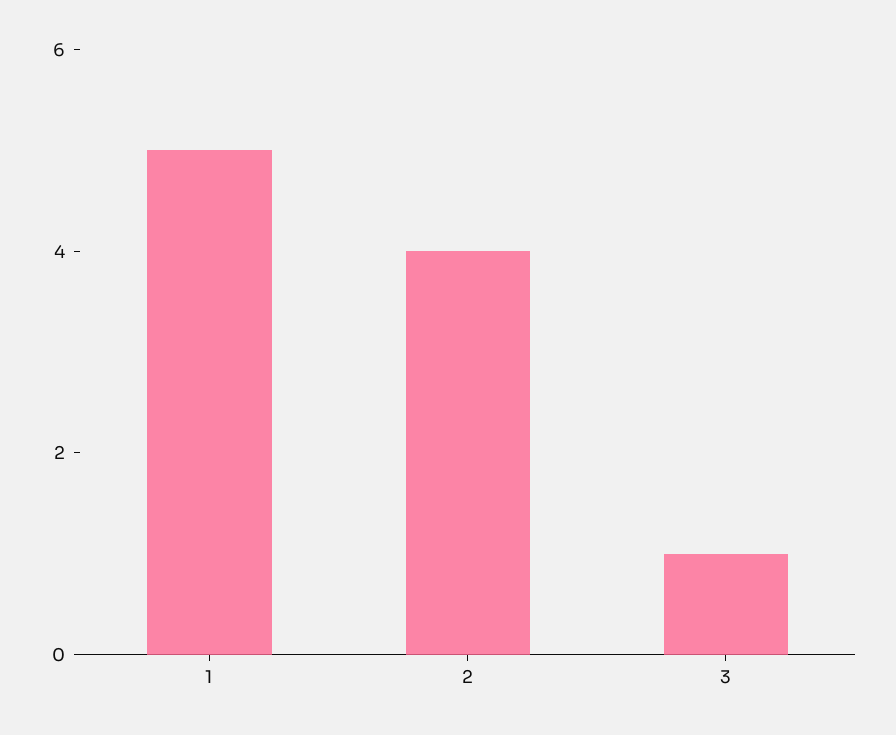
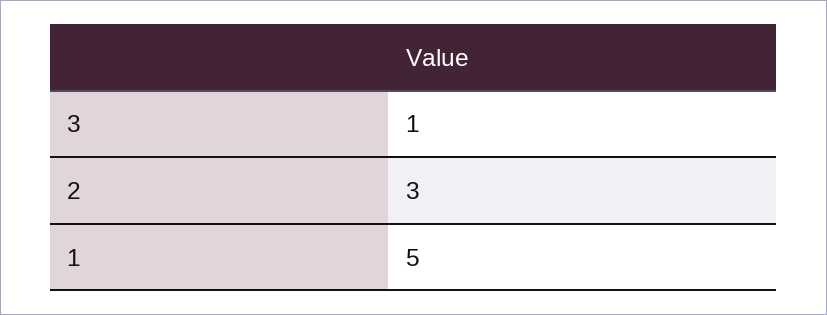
2: 4 -> 3

